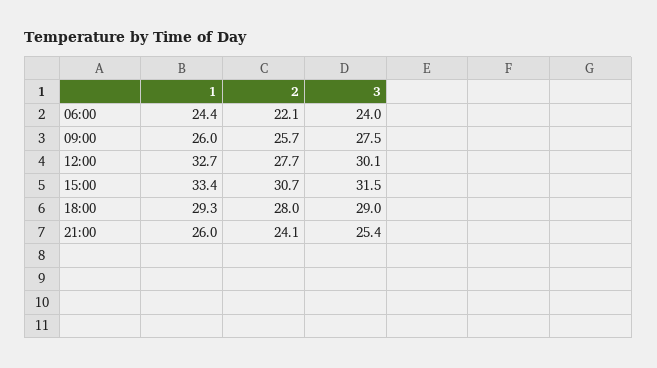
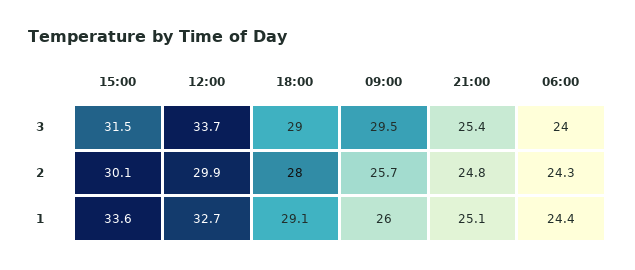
2, 06:00: 22.1 -> 24.3
3, 09:00: 27.5 -> 29.5
2, 12:00: 27.7 -> 29.9
3, 12:00: 30.1 -> 33.7
1, 15:00: 33.4 -> 33.6
2, 15:00: 30.7 -> 30.1
1, 18:00: 29.3 -> 29.1
1, 21:00: 26 -> 25.1
2, 21:00: 24.1 -> 24.8

